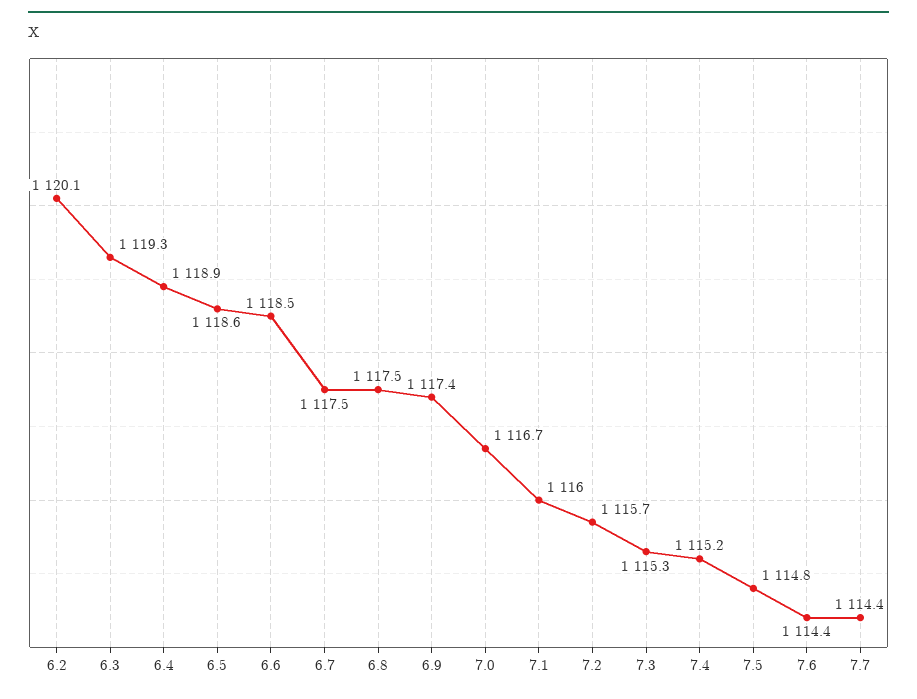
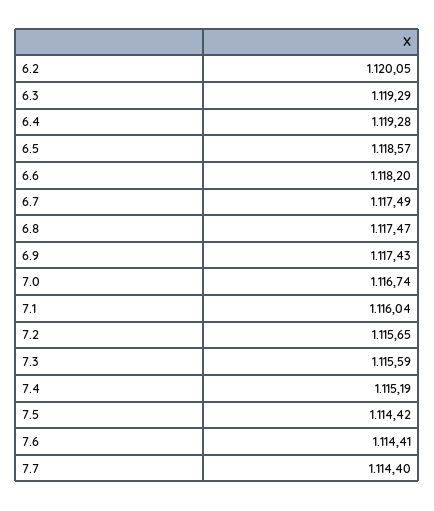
6.4: 1118.9 -> 1119.28
6.6: 1118.5 -> 1118.2
7.3: 1115.3 -> 1115.59
7.5: 1114.8 -> 1114.42

